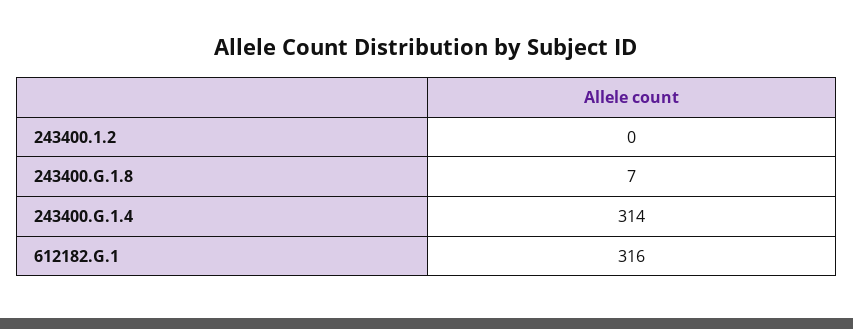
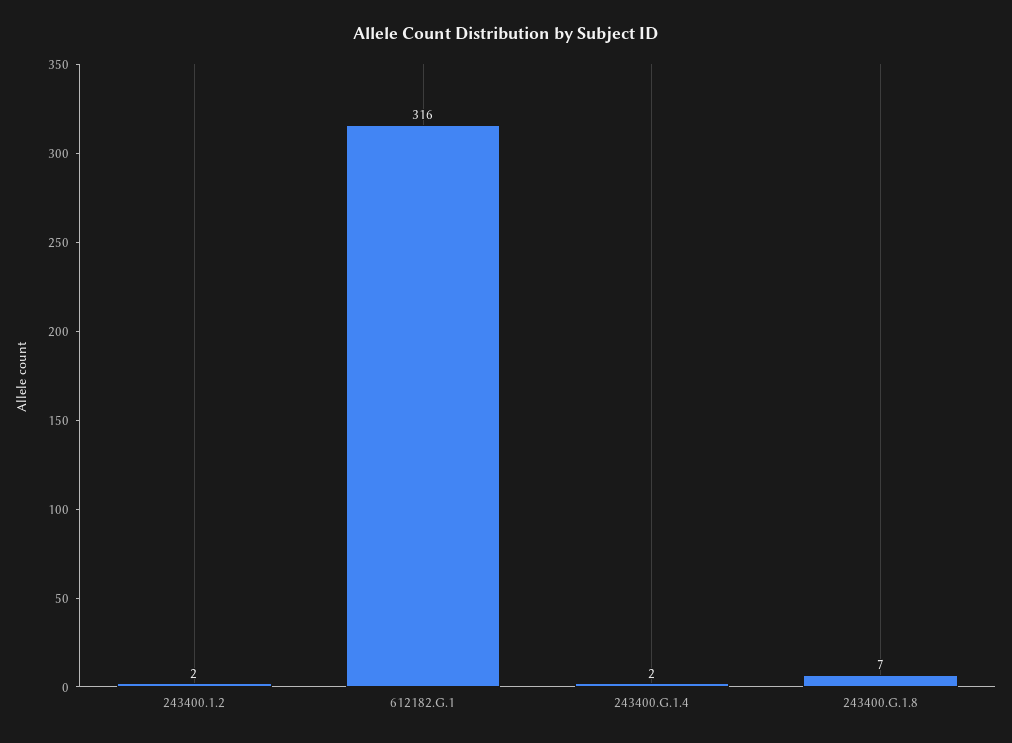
243400.1.2: 0 -> 2
243400.G.1.4: 314 -> 2

